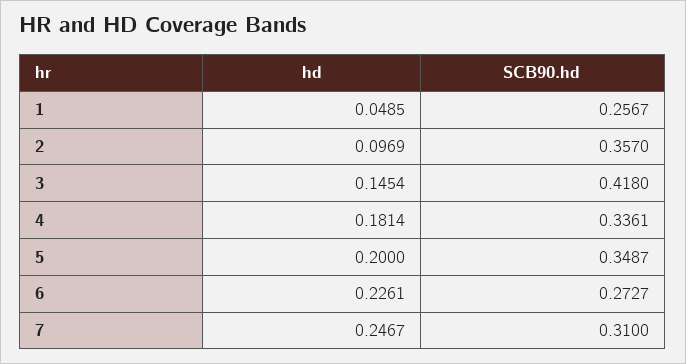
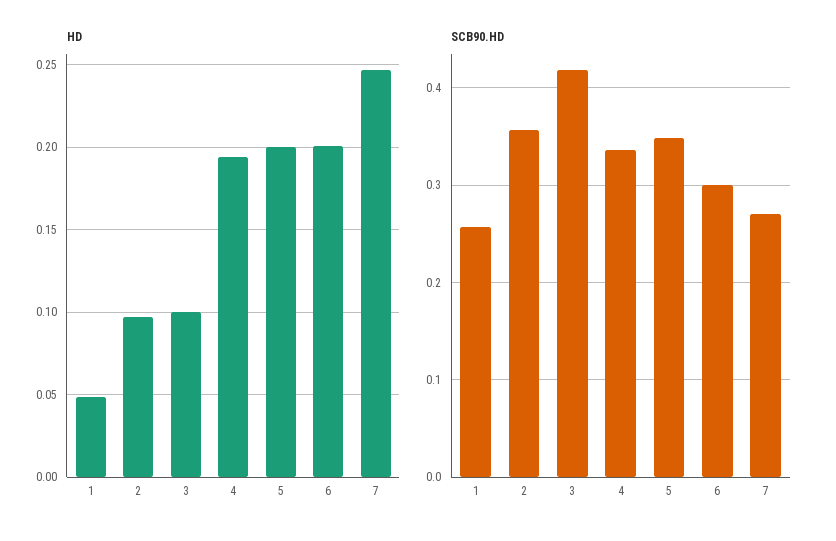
hd, 3: 0.1454 -> 0.1
hd, 4: 0.1814 -> 0.195
hd, 6: 0.2261 -> 0.2
SCB90.hd, 6: 0.2727 -> 0.3
SCB90.hd, 7: 0.31 -> 0.27

